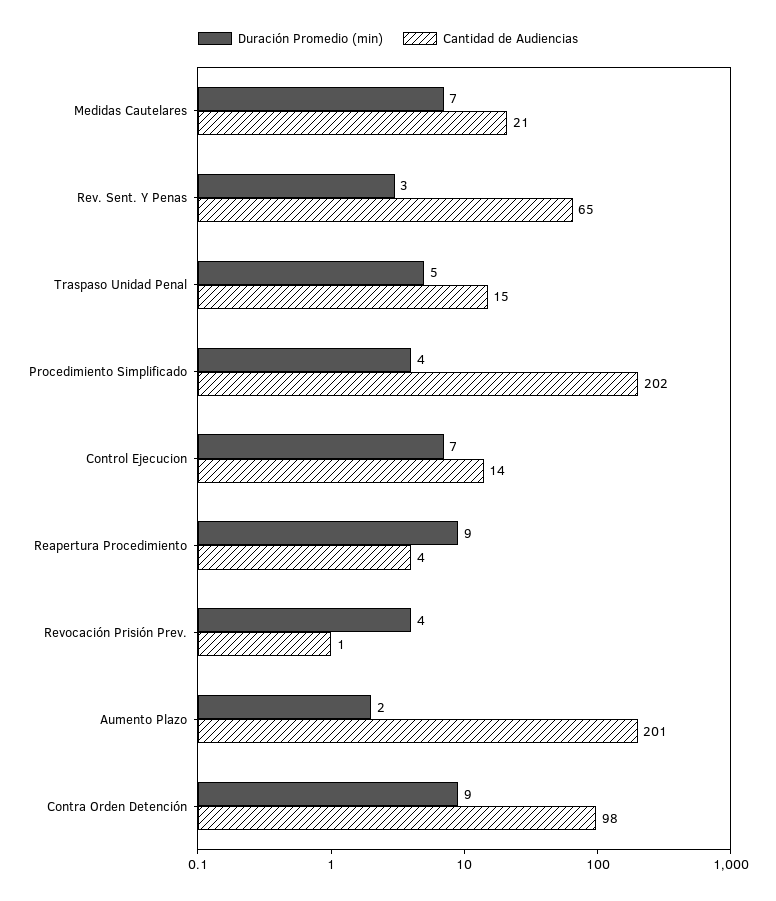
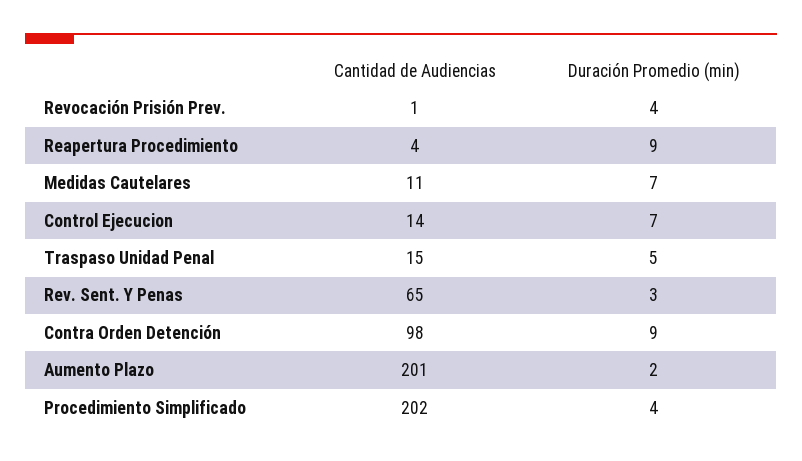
Cantidad de Audiencias, Medidas Cautelares: 21 -> 11

